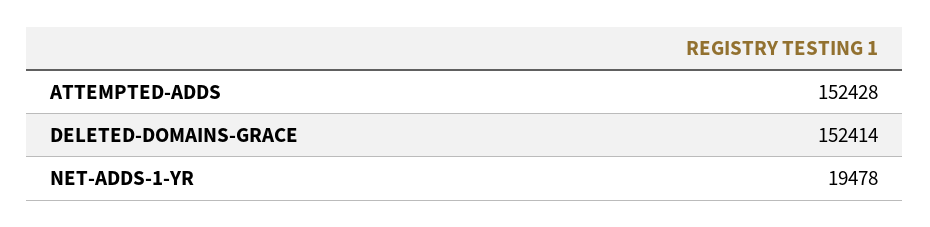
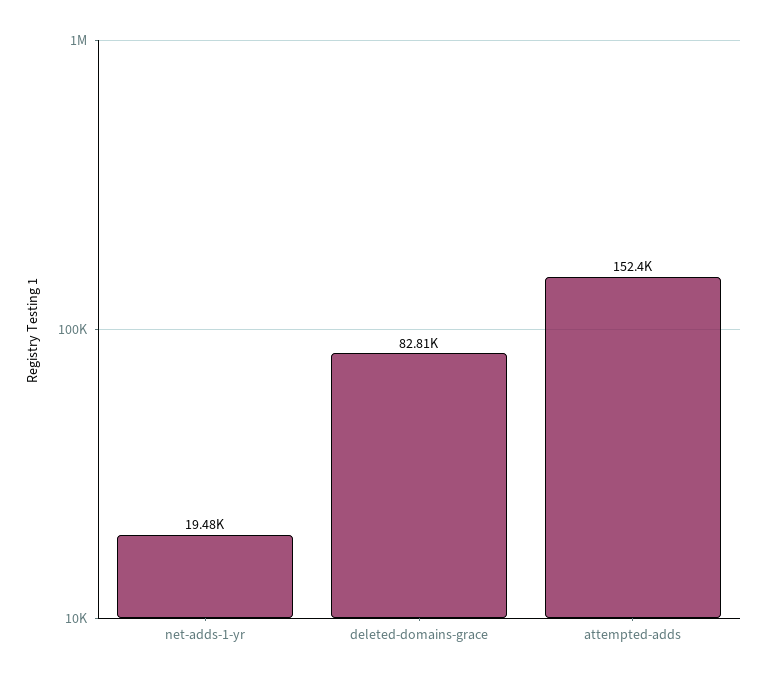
DELETED-DOMAINS-GRACE: 152414 -> 82810

